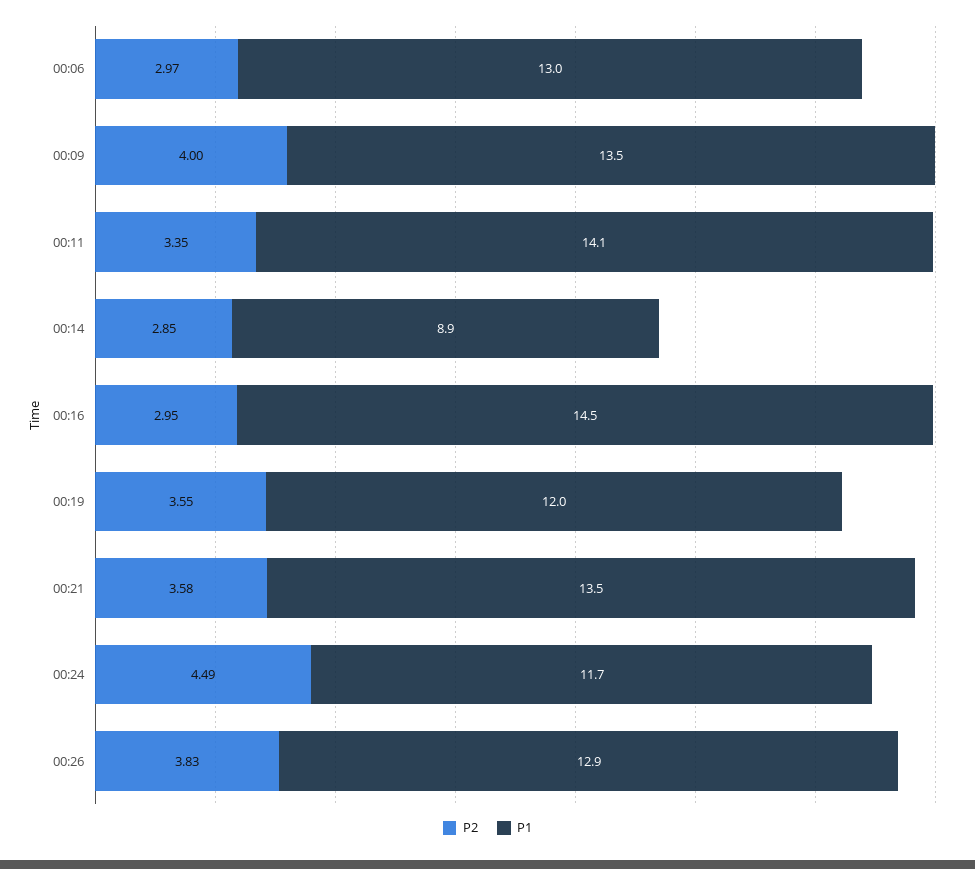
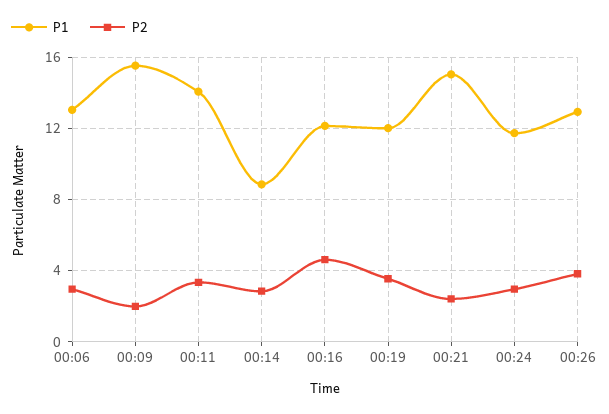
P2, 00:09: 4 -> 2
P1, 00:09: 13.5 -> 15.5
P2, 00:16: 2.95 -> 4.5
P1, 00:16: 14.5 -> 12
P2, 00:21: 3.58 -> 2.5
P1, 00:21: 13.5 -> 15
P2, 00:24: 4.49 -> 3

